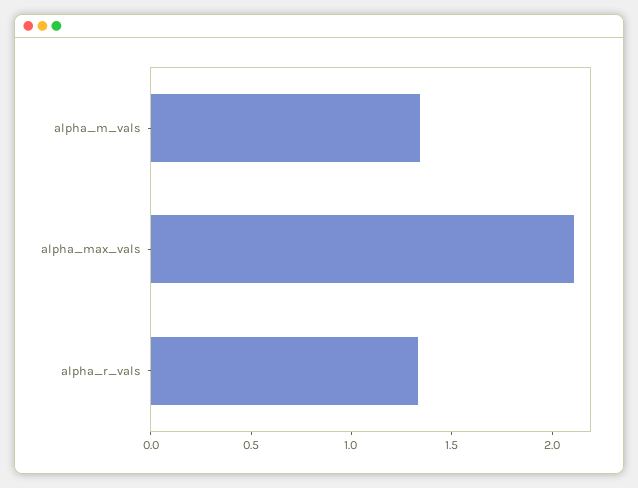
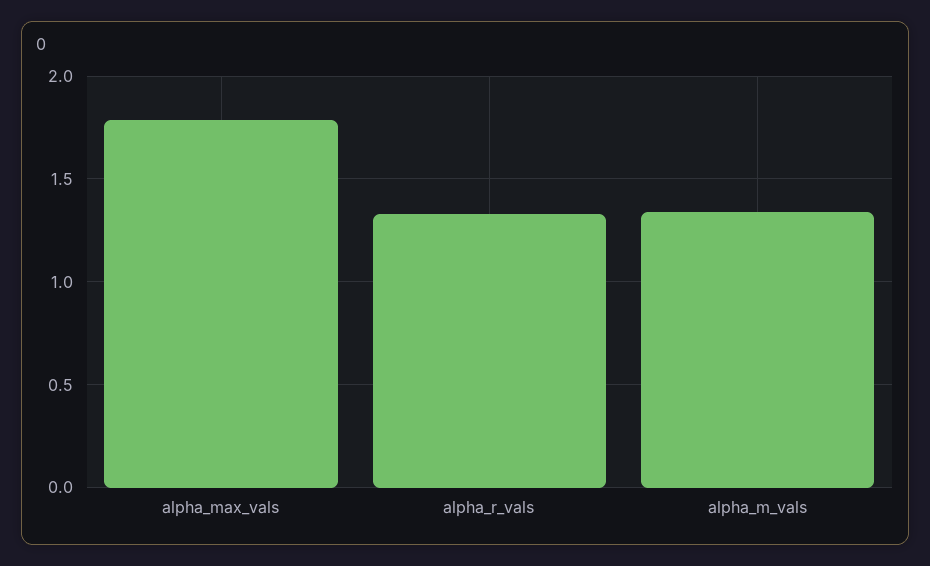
alpha_max_vals: 2.1 -> 1.8

